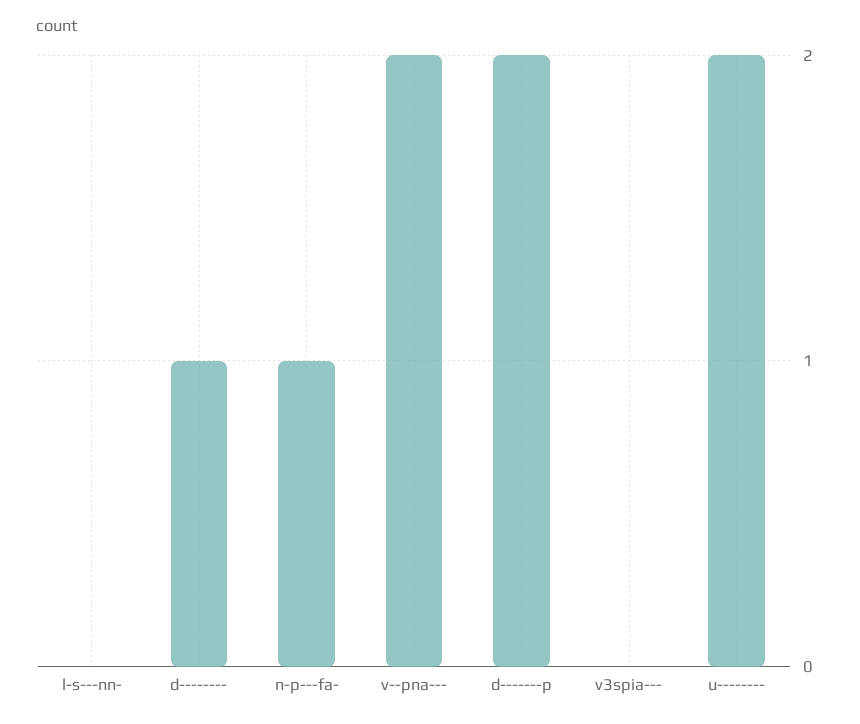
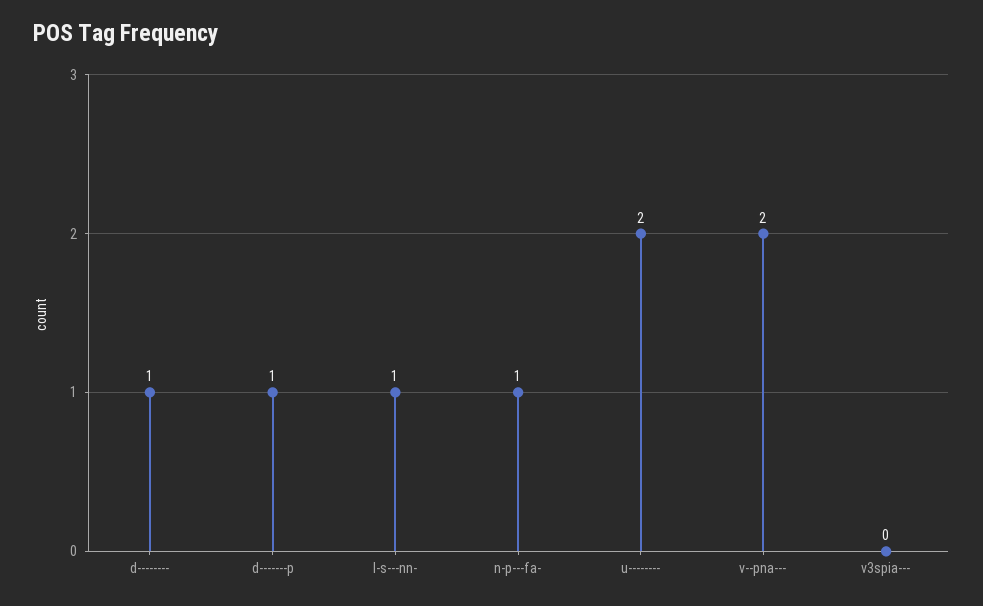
l-s---nn-: 0 -> 1
d-------p: 2 -> 1

